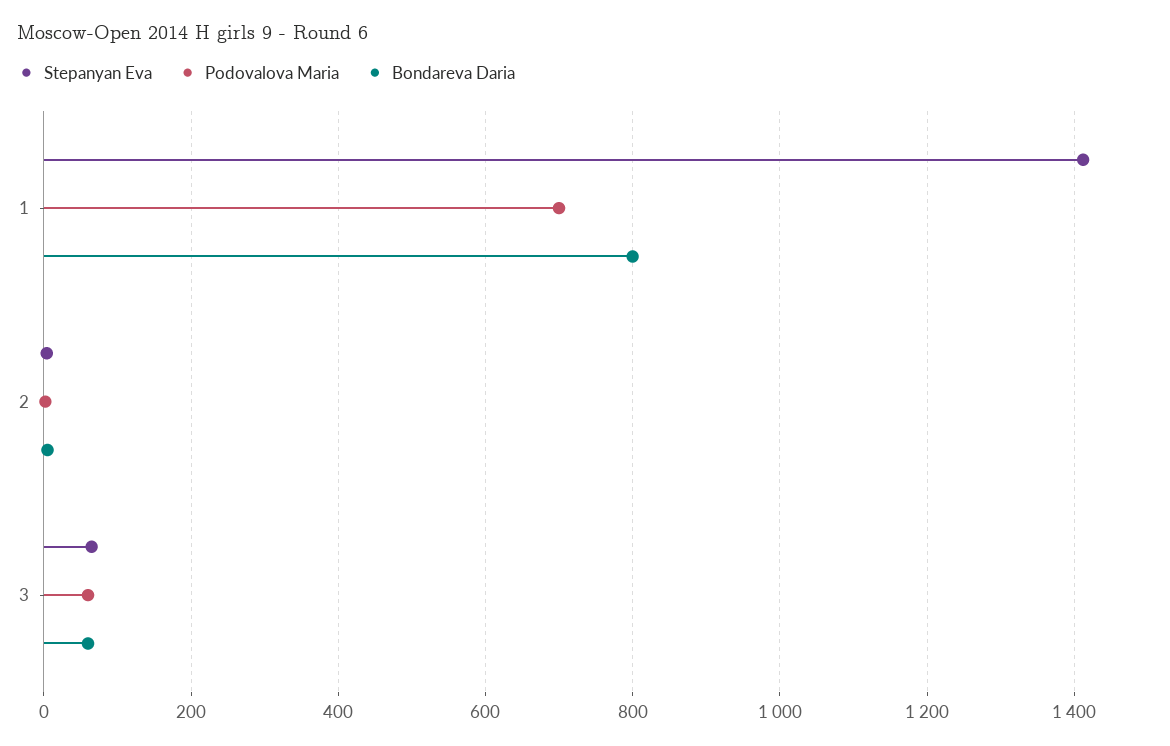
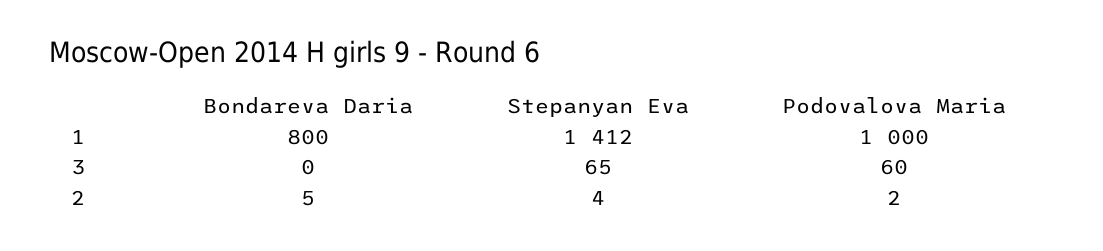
Podovalova Maria, 1: 700 -> 1000
Bondareva Daria, 3: 60 -> 0

